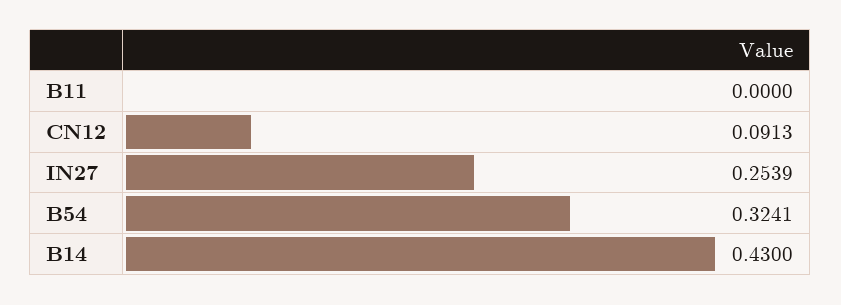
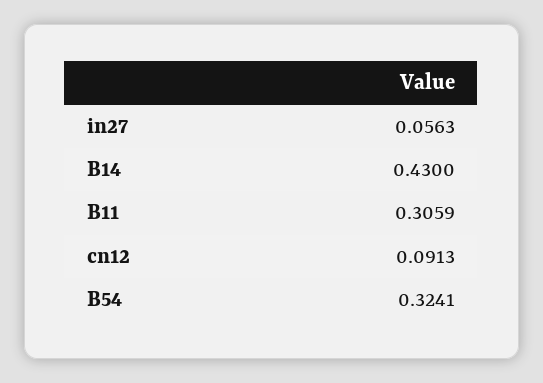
B11: 0 -> 0.3059
IN27: 0.2539 -> 0.0563

